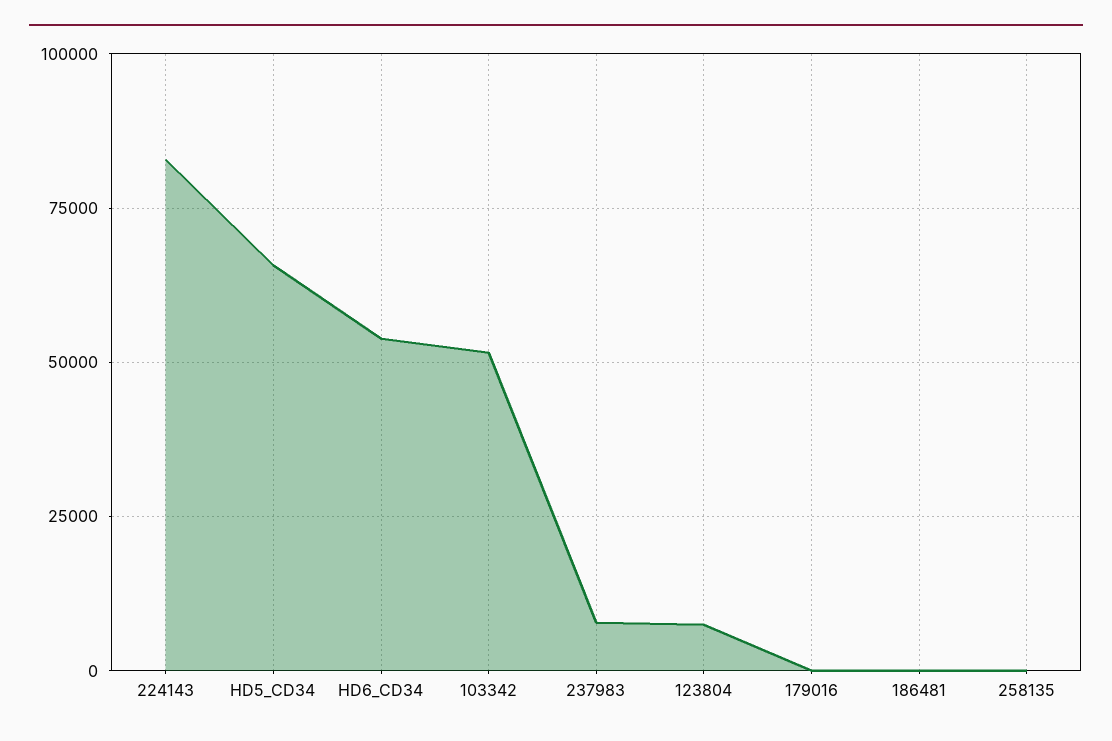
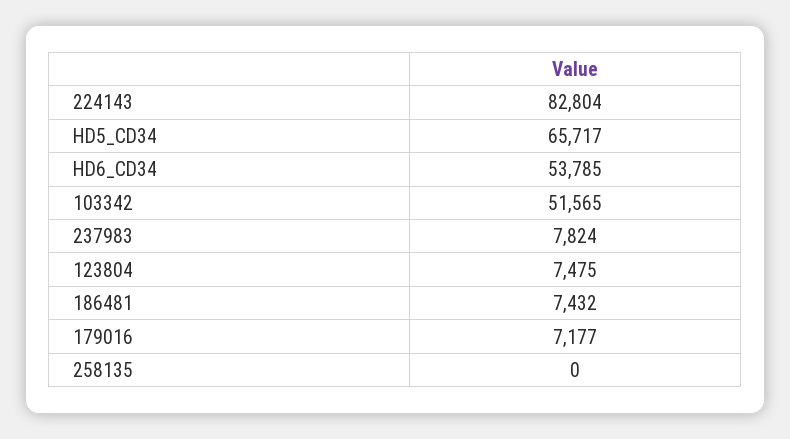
179016: 0 -> 7177
186481: 0 -> 7432

